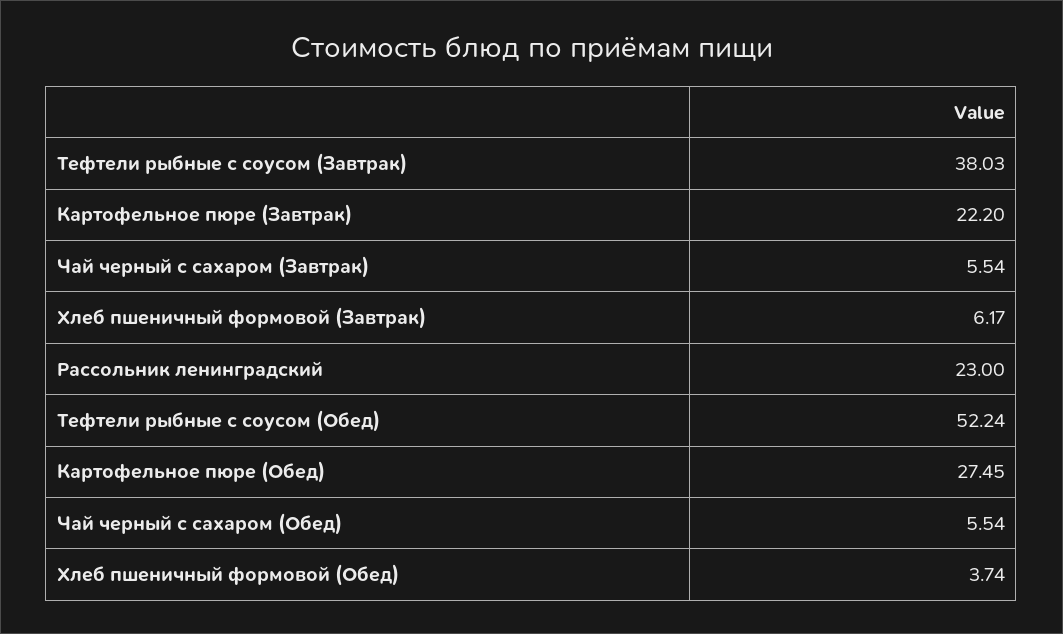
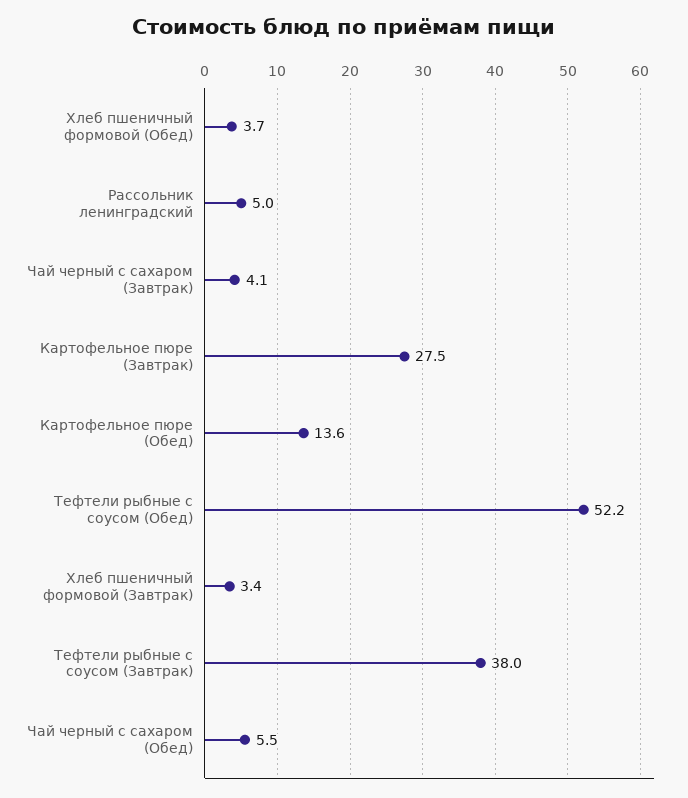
Картофельное пюре (Завтрак): 22.2 -> 27.5
Чай черный с сахаром (Завтрак): 5.54 -> 4.1
Хлеб пшеничный формовой (Завтрак): 6.17 -> 3.4
Рассольник ленинградский: 23 -> 5
Картофельное пюре (Обед): 27.45 -> 13.6

